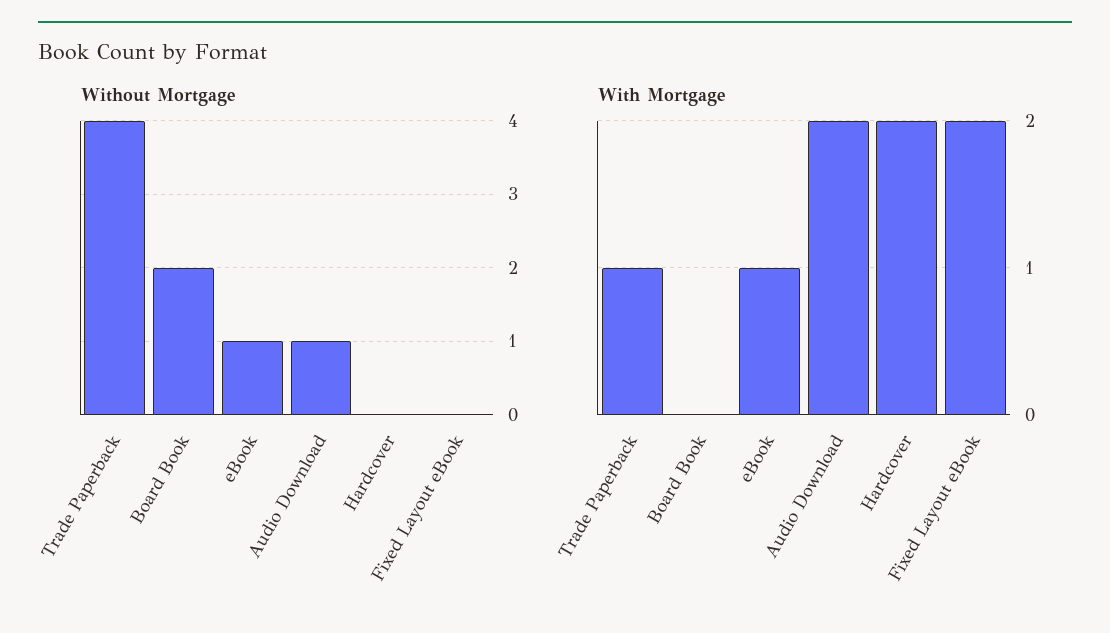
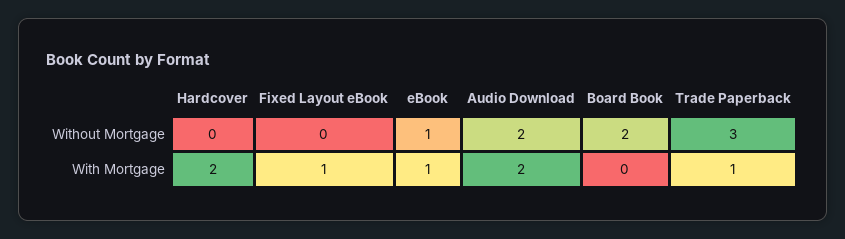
Without Mortgage, Trade Paperback: 4 -> 3
Without Mortgage, Audio Download: 1 -> 2
With Mortgage, Fixed Layout eBook: 2 -> 1

